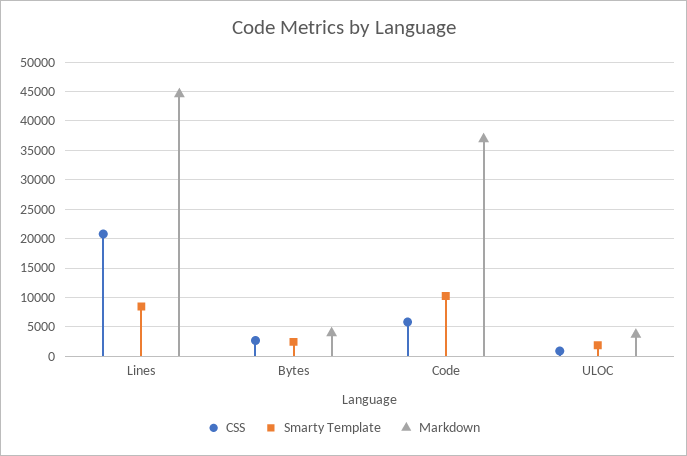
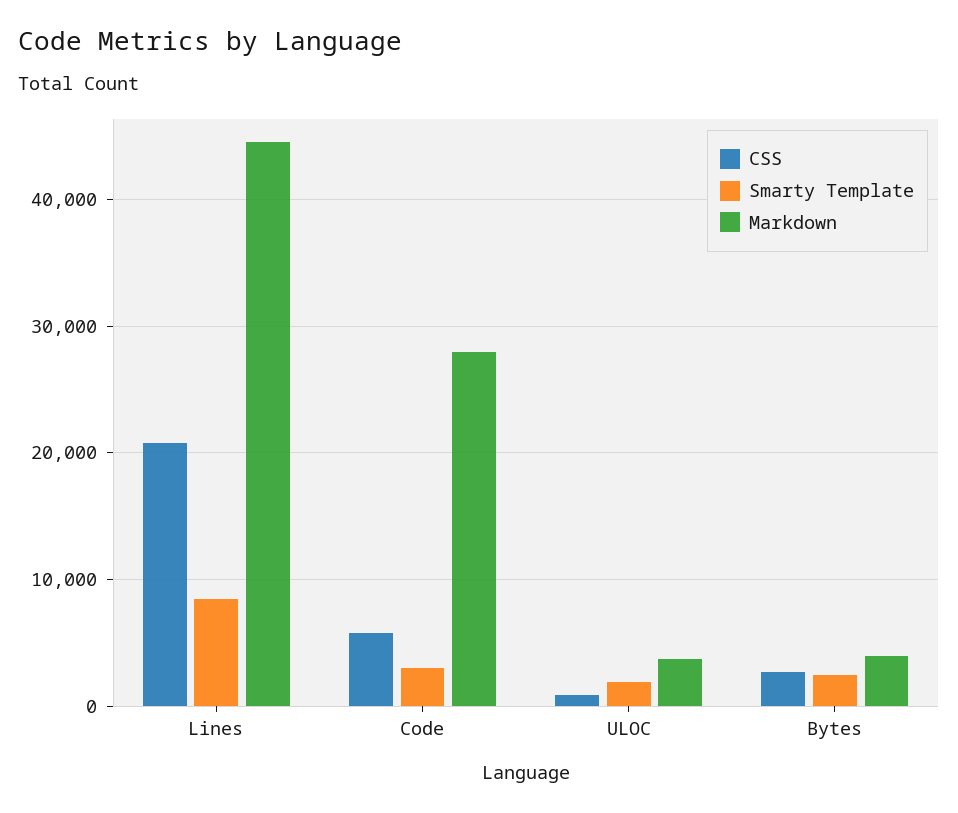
Smarty Template, Code: 10000 -> 3000
Markdown, Code: 37500 -> 28000

